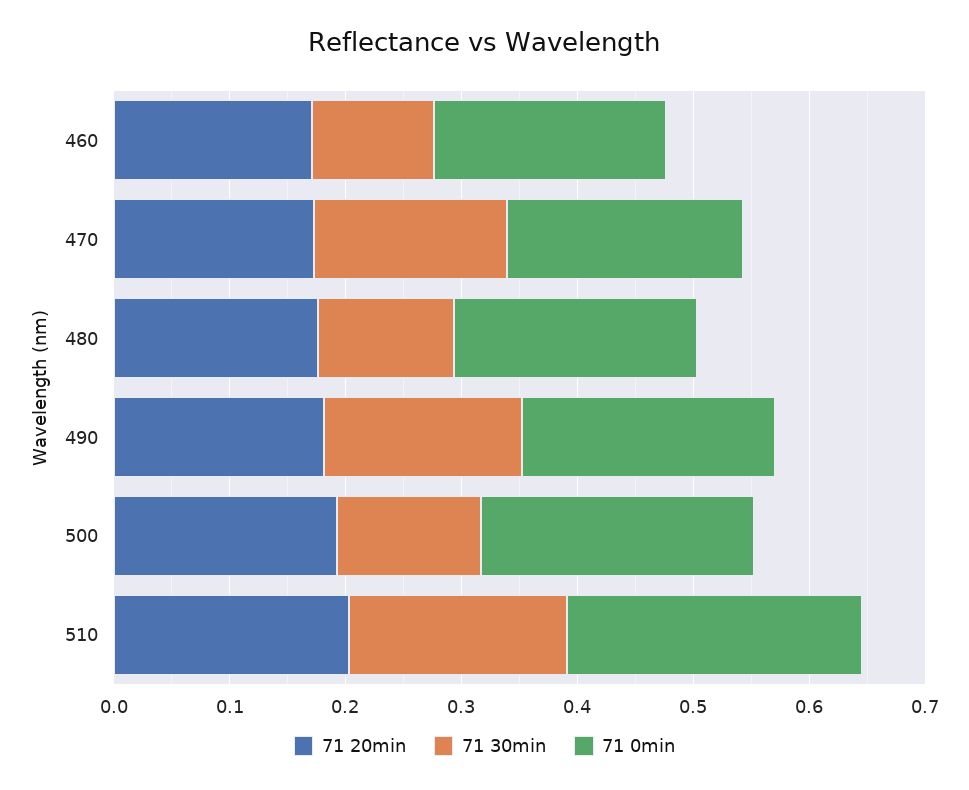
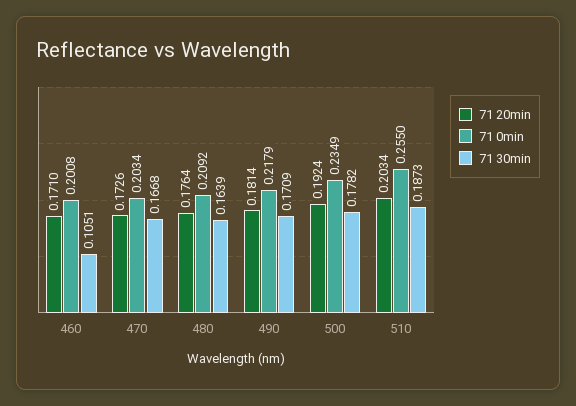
71 30min, 480: 0.12 -> 0.1639
71 30min, 500: 0.12 -> 0.1782

